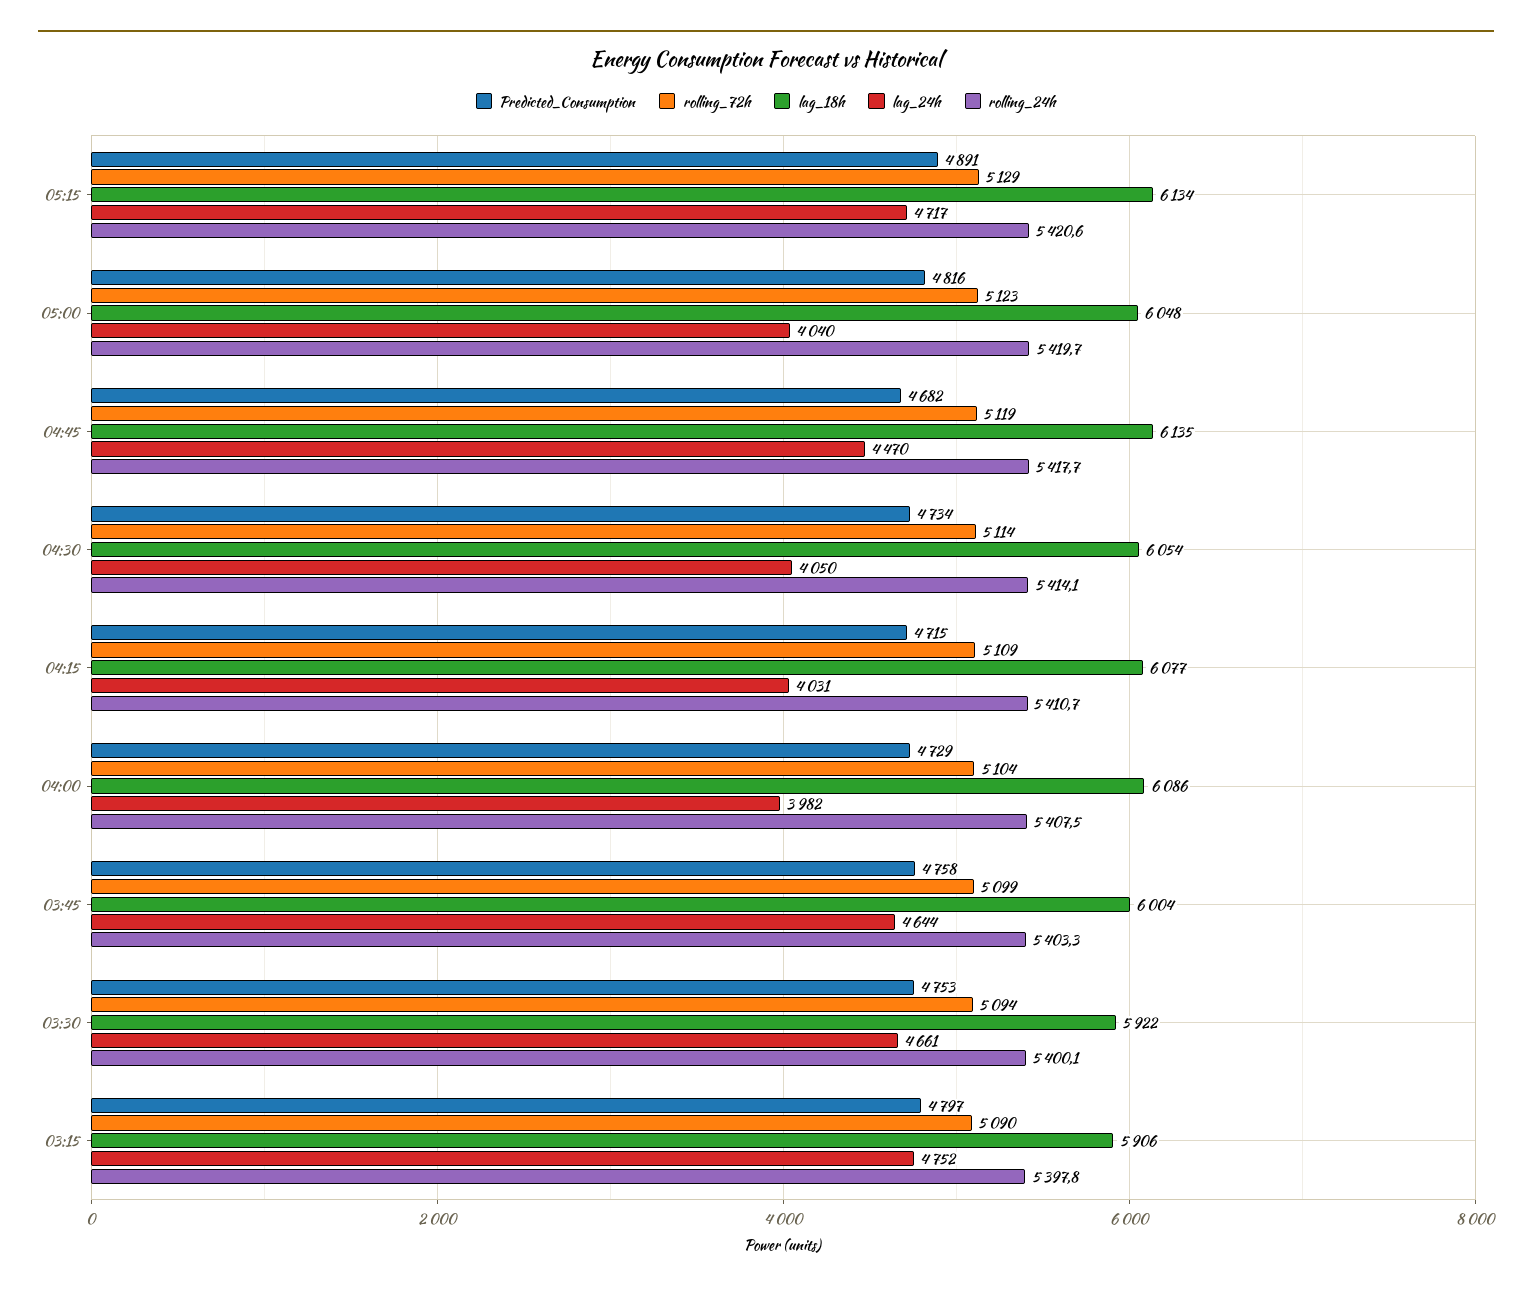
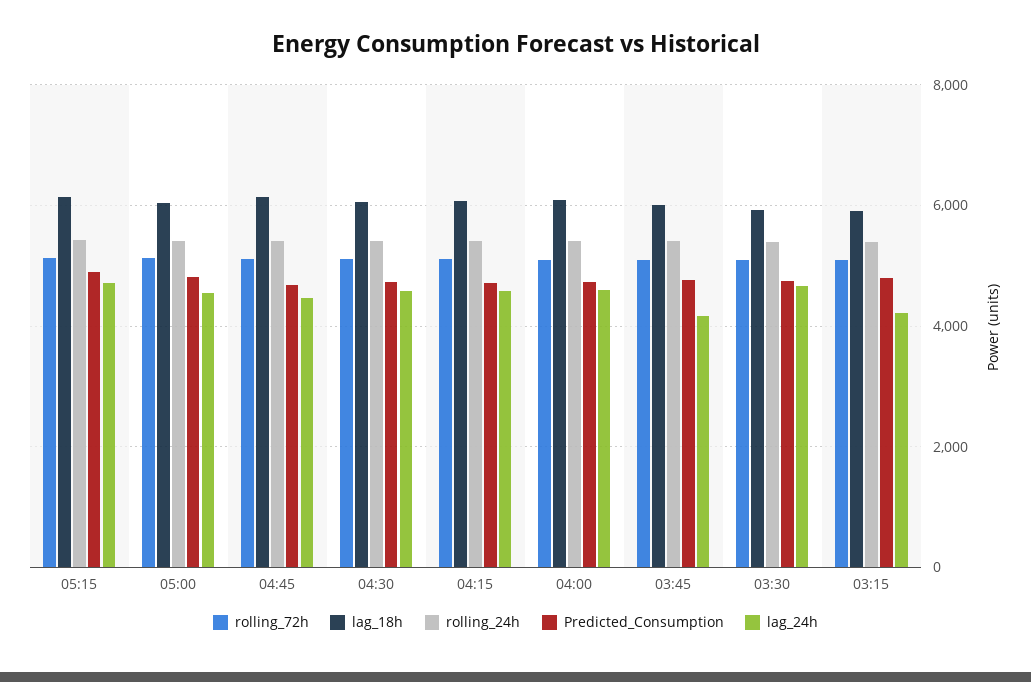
lag_24h, 05:00: 4040 -> 4600
lag_24h, 04:30: 4050 -> 4600
lag_24h, 04:15: 4031 -> 4600
lag_24h, 04:00: 3982 -> 4600
lag_24h, 03:45: 4644 -> 4200
lag_24h, 03:15: 4752 -> 4200

